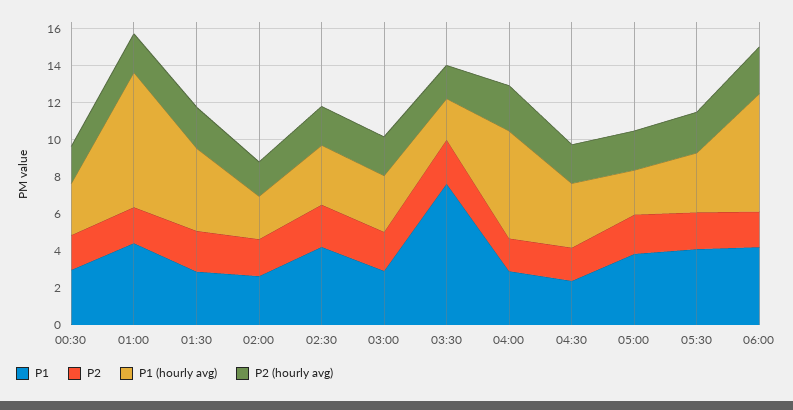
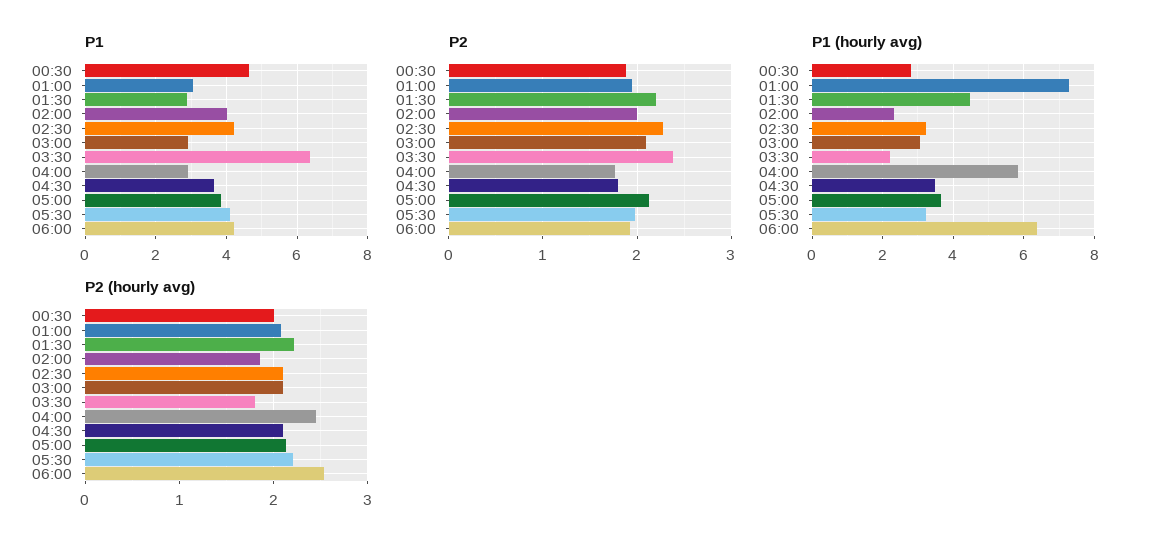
P1, 00:30: 3 -> 4.6
P1, 01:00: 4.5 -> 3
P1, 02:00: 2.5 -> 4
P1, 03:30: 7.5 -> 6.4
P1, 04:30: 2.5 -> 3.6
P1 (hourly avg), 05:00: 2.5 -> 3.6

